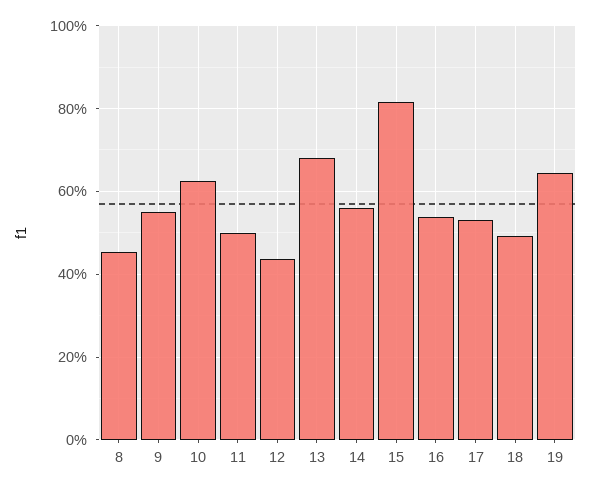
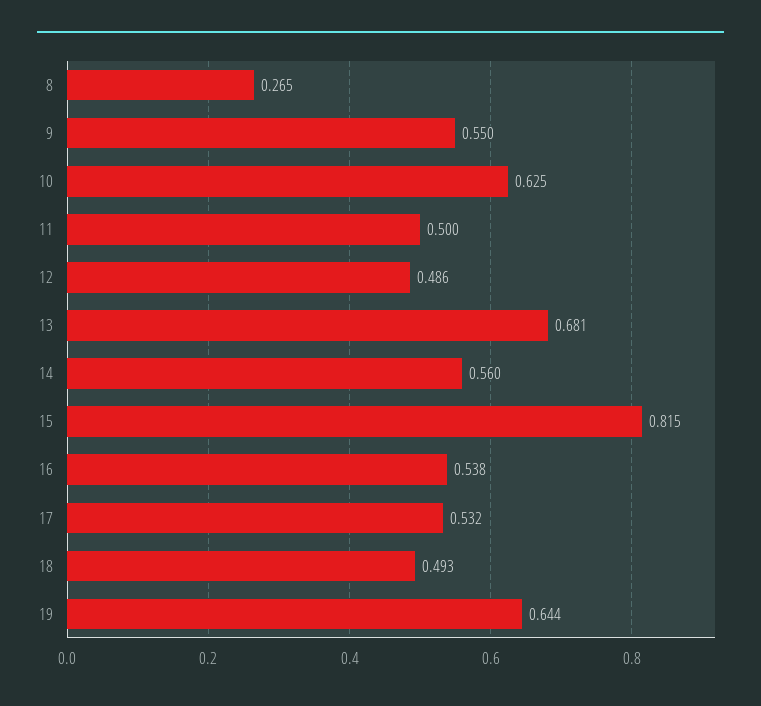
8: 0.46 -> 0.265
12: 0.44 -> 0.486

